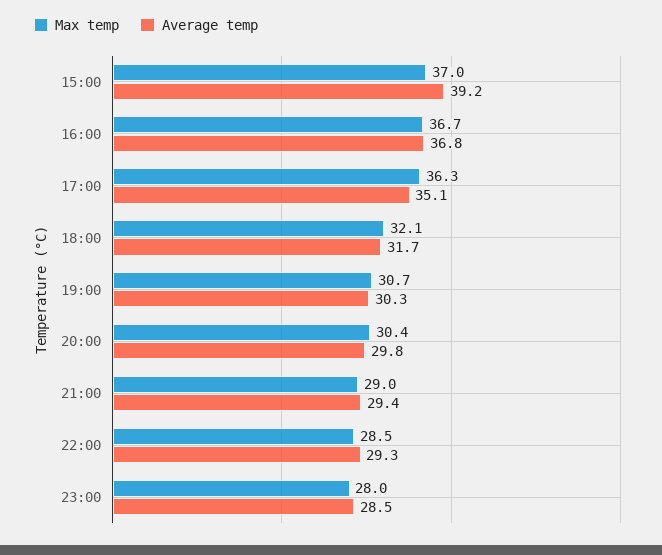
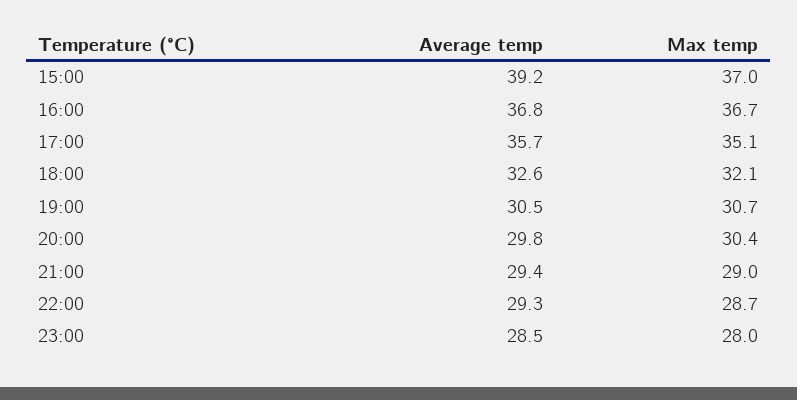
Max temp, 17:00: 36.3 -> 35.1
Average temp, 17:00: 35.1 -> 35.7
Average temp, 18:00: 31.7 -> 32.6
Average temp, 19:00: 30.3 -> 30.5
Max temp, 22:00: 28.5 -> 28.7

